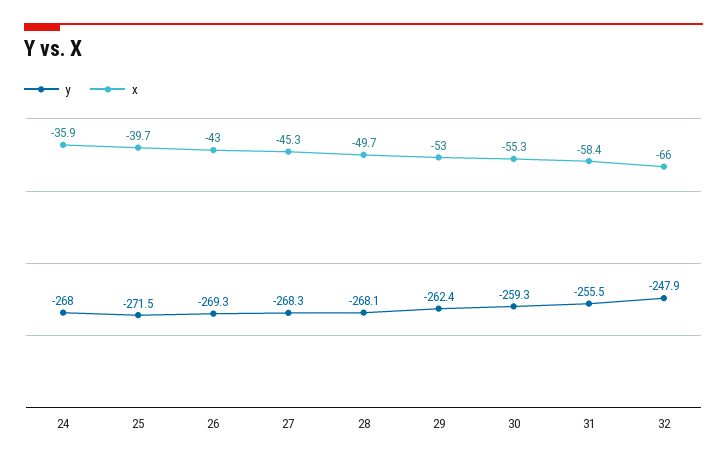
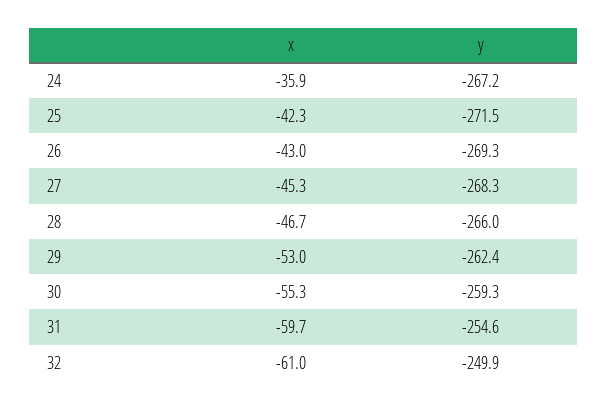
y, 24: -268 -> -267.2
x, 25: -39.7 -> -42.3
y, 28: -268.1 -> -266
x, 28: -49.7 -> -46.7
y, 31: -255.5 -> -254.6
x, 31: -58.4 -> -59.7
y, 32: -247.9 -> -249.9
x, 32: -66 -> -61

